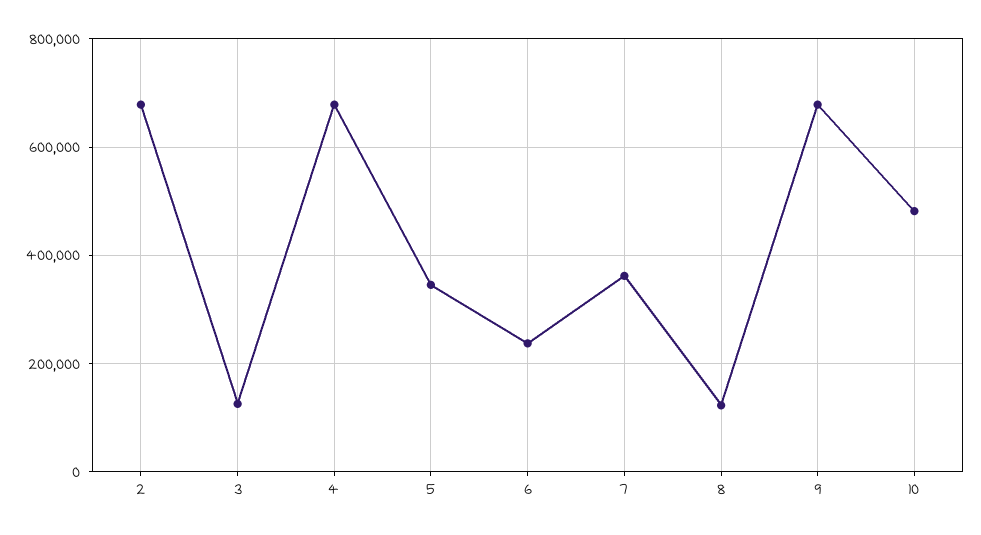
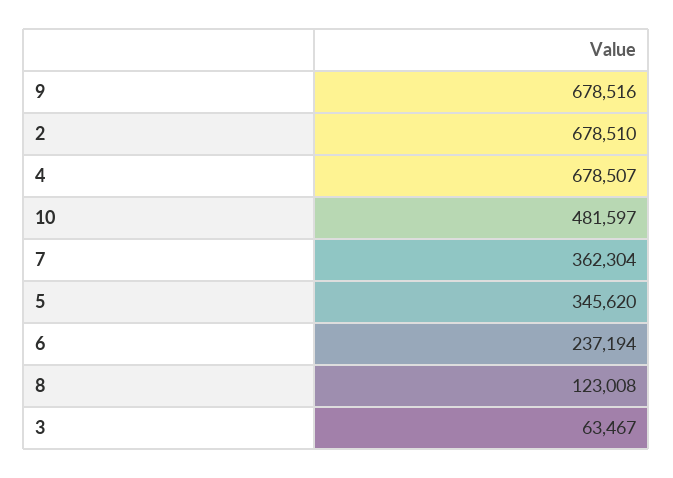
3: 120000 -> 63467

